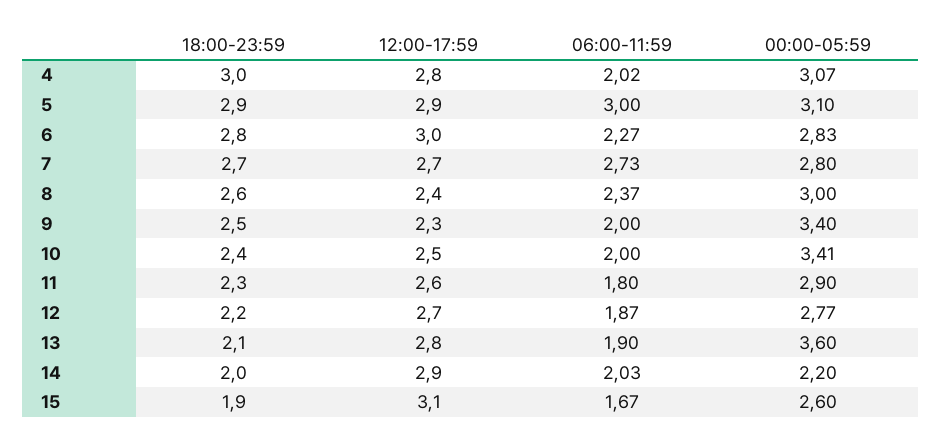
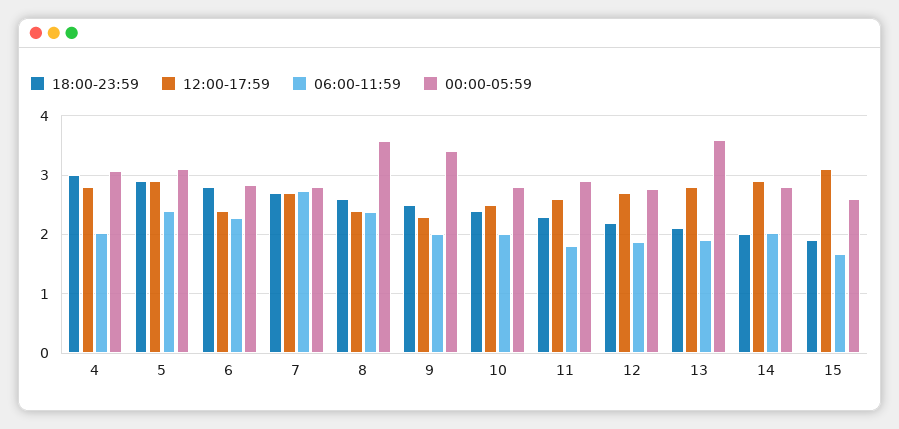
06:00-11:59, 5: 3 -> 2.4
12:00-17:59, 6: 3 -> 2.4
00:00-05:59, 8: 3 -> 3.6
00:00-05:59, 10: 3.41 -> 2.8
00:00-05:59, 14: 2.2 -> 2.8

